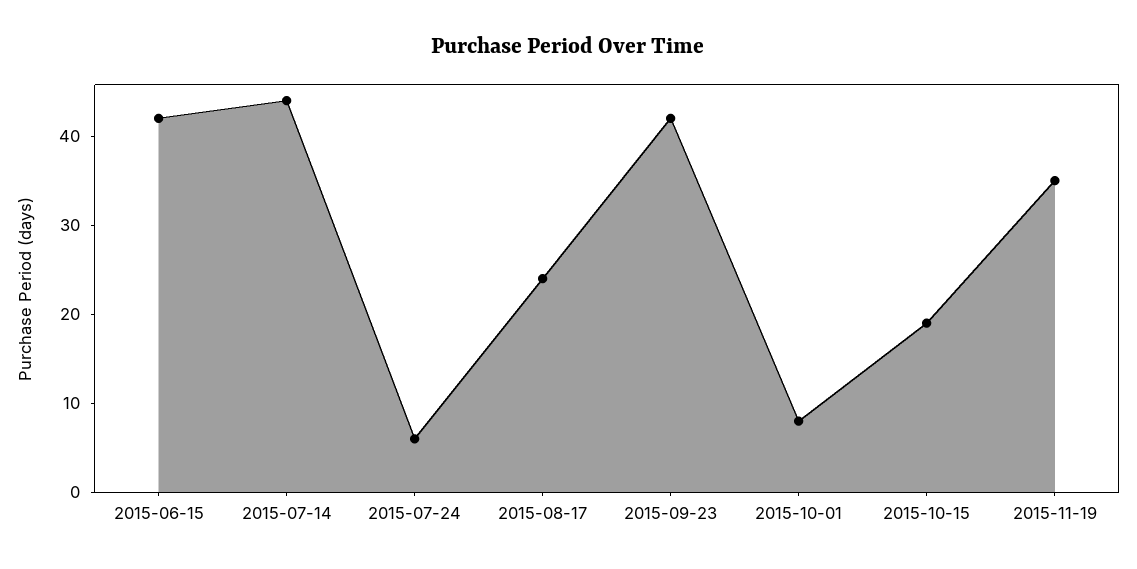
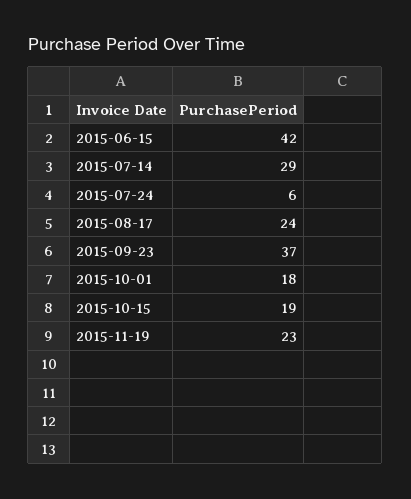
2015-07-14: 44 -> 29
2015-09-23: 42 -> 37
2015-10-01: 8 -> 18
2015-11-19: 35 -> 23

